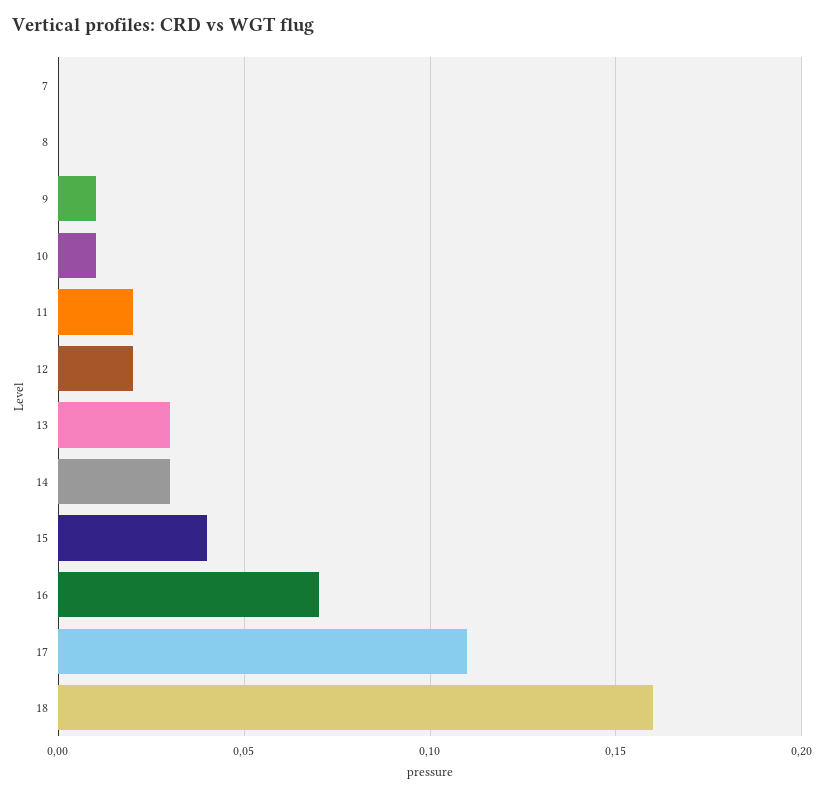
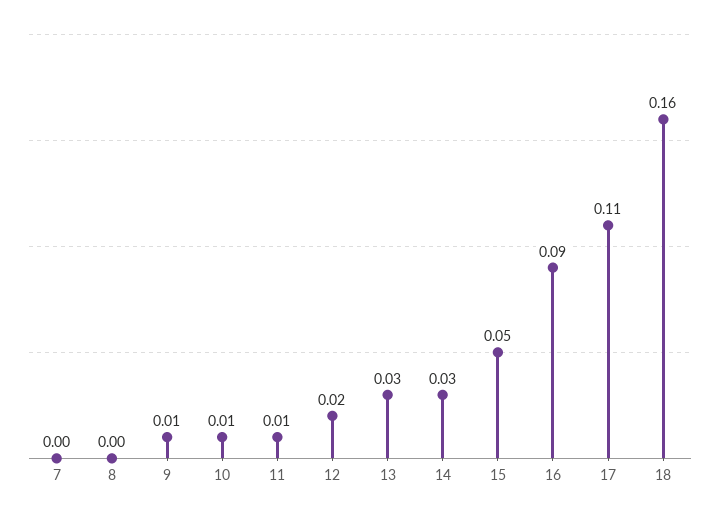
11: 0.02 -> 0.01
15: 0.04 -> 0.05
16: 0.07 -> 0.09

